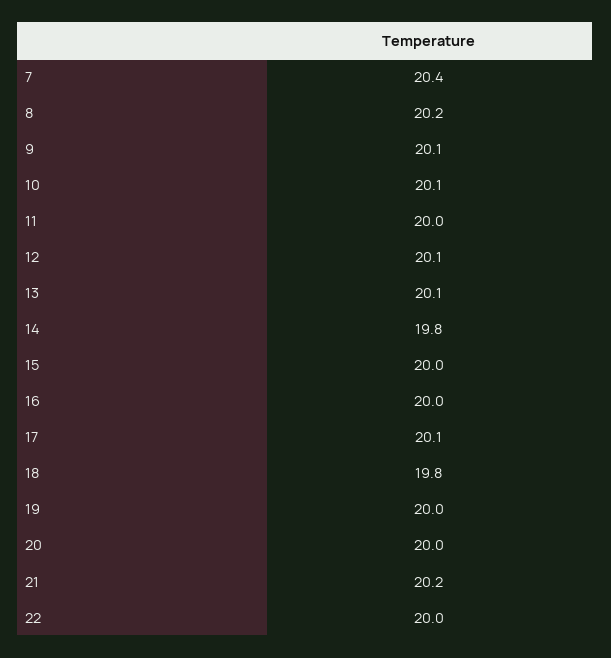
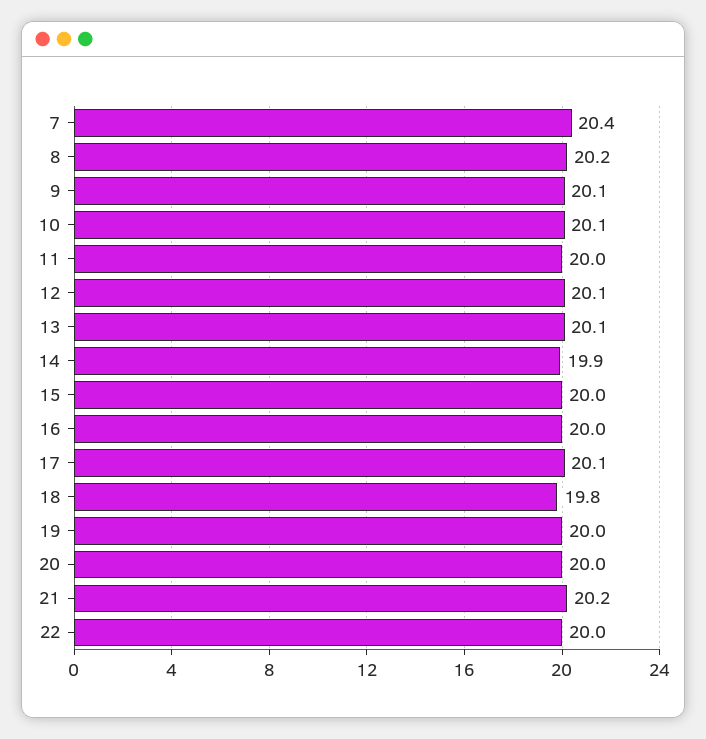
14: 19.8 -> 19.9

